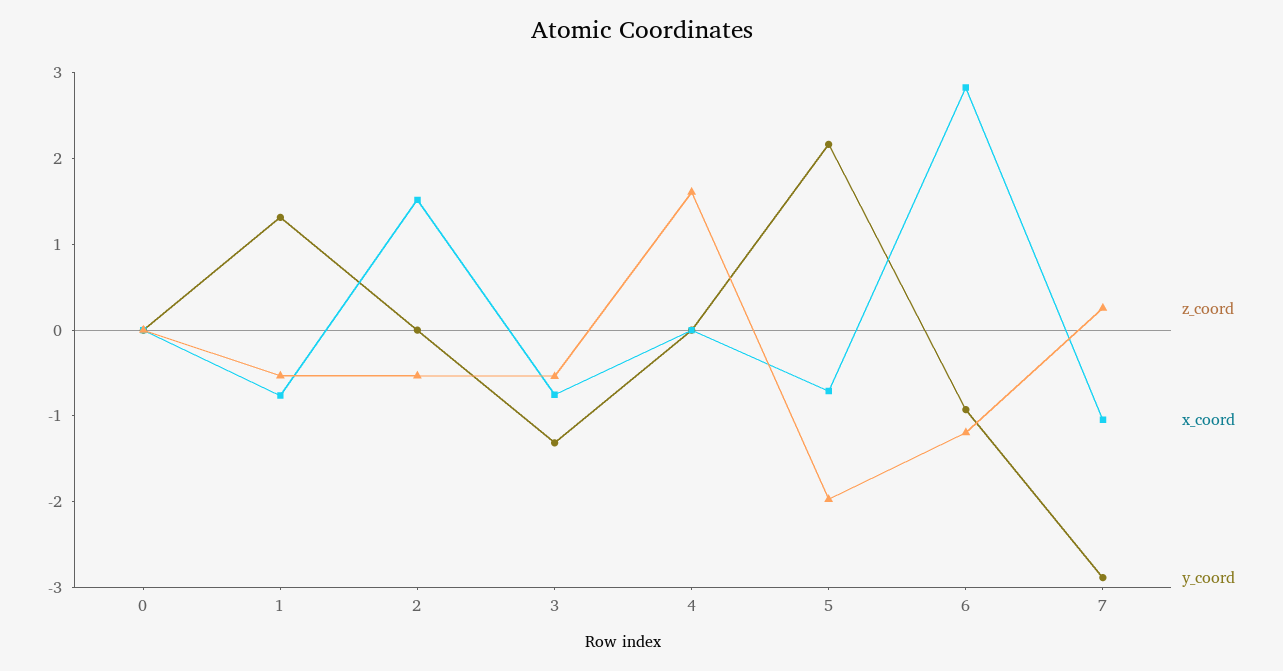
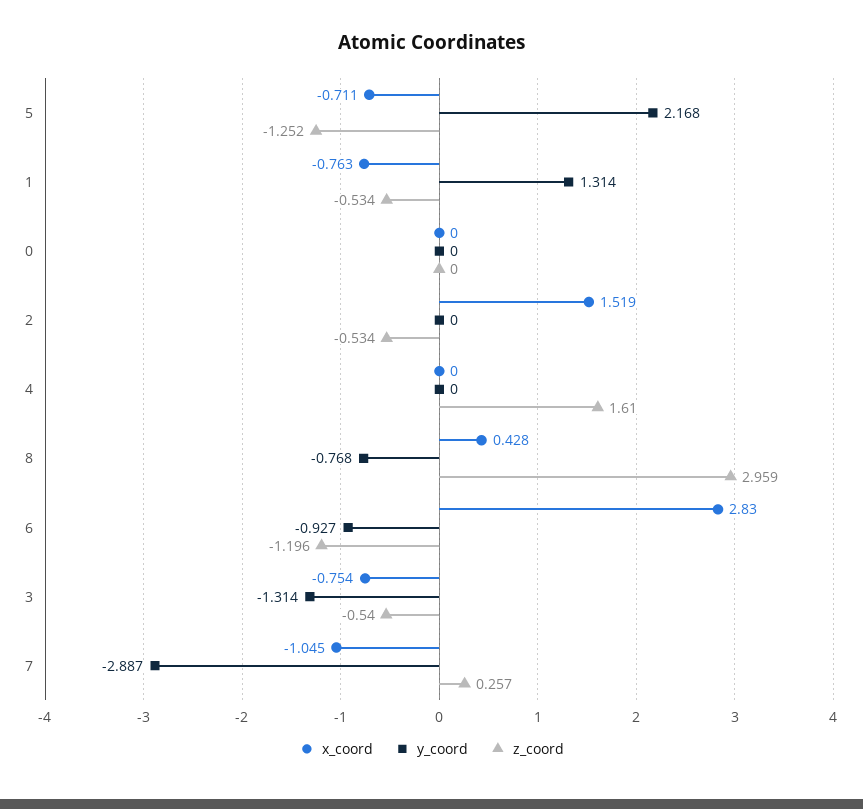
z_coord, 5: -2 -> -1.252
x_coord, 8: none -> 0.428
y_coord, 8: none -> -0.768
z_coord, 8: none -> 2.959

